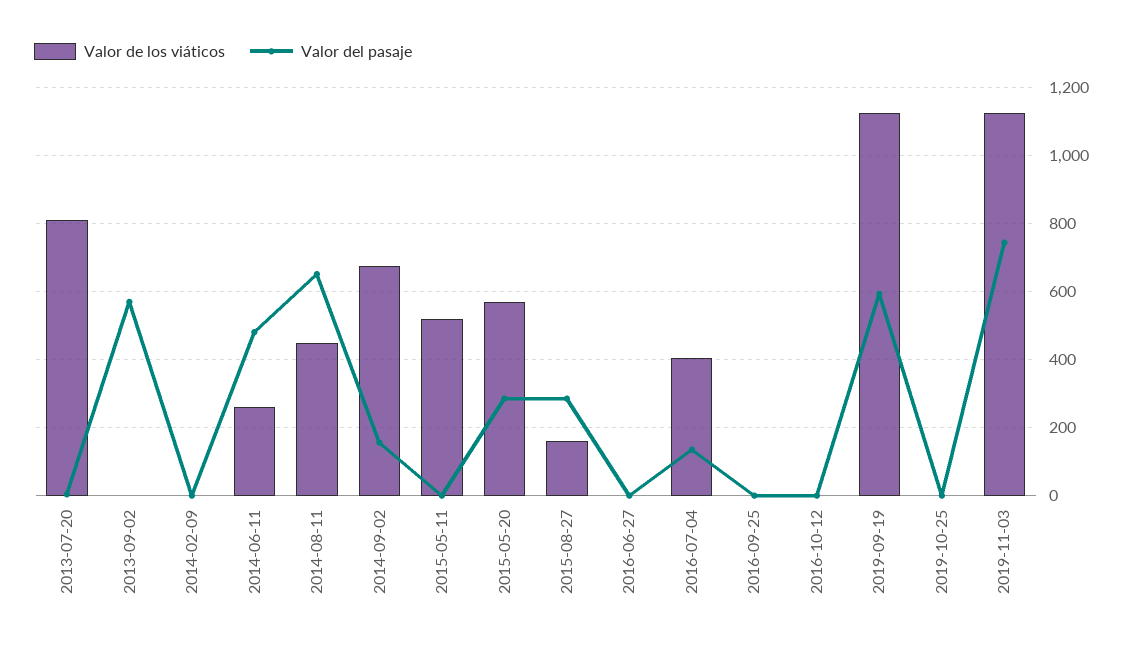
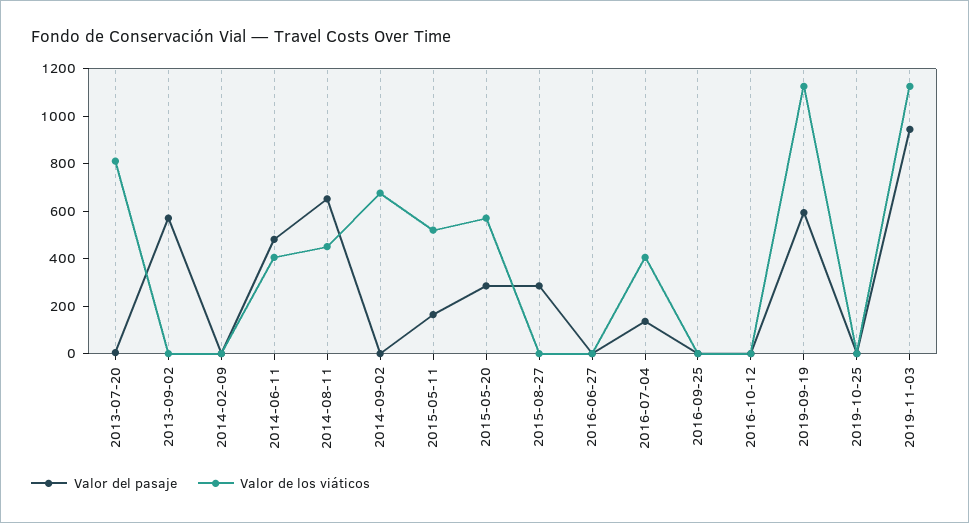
Valor de los viáticos, 2014-06-11: 260 -> 400
Valor del pasaje, 2014-09-02: 160 -> 0
Valor del pasaje, 2015-05-11: 0 -> 150
Valor de los viáticos, 2015-08-27: 160 -> 0
Valor del pasaje, 2019-11-03: 740 -> 950

